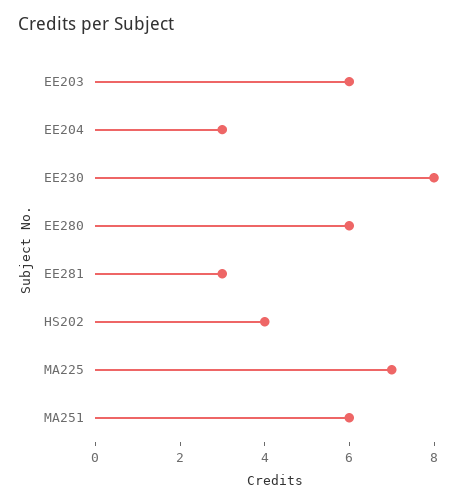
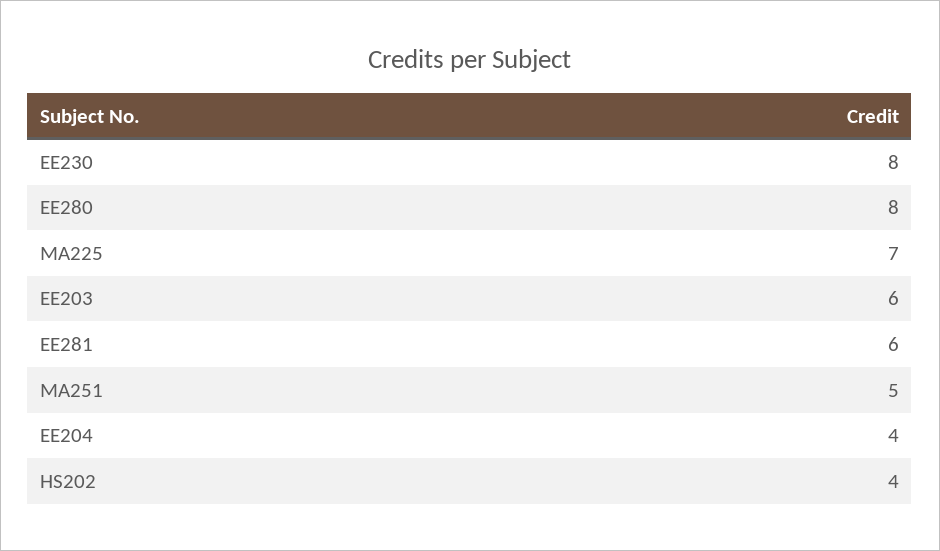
EE204: 3 -> 4
EE280: 6 -> 8
EE281: 3 -> 6
MA251: 6 -> 5

